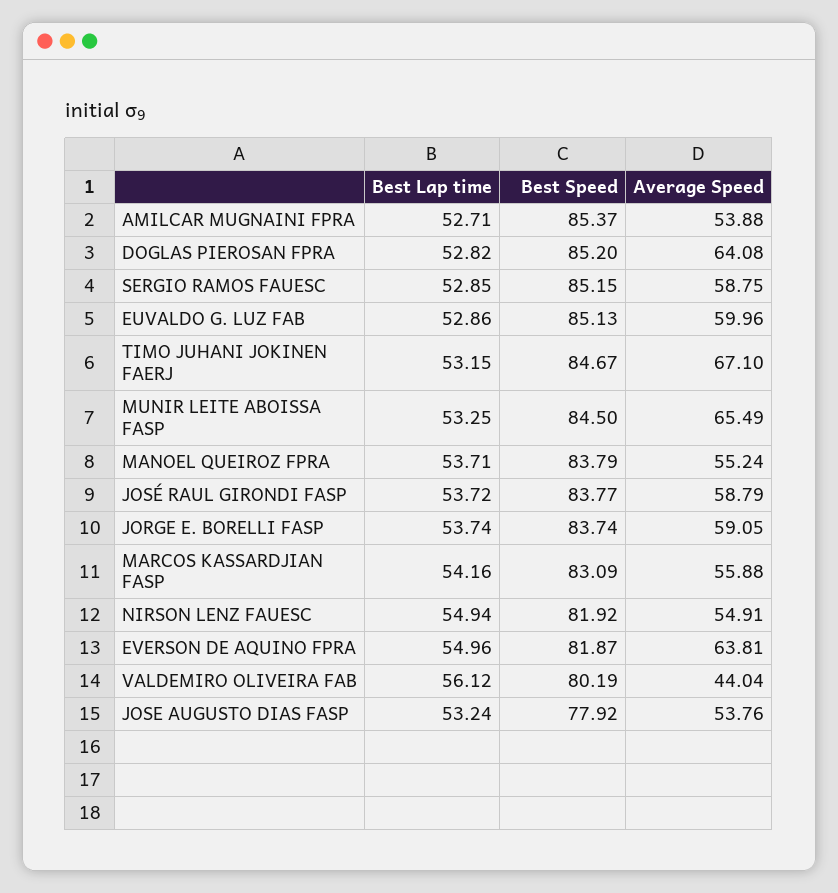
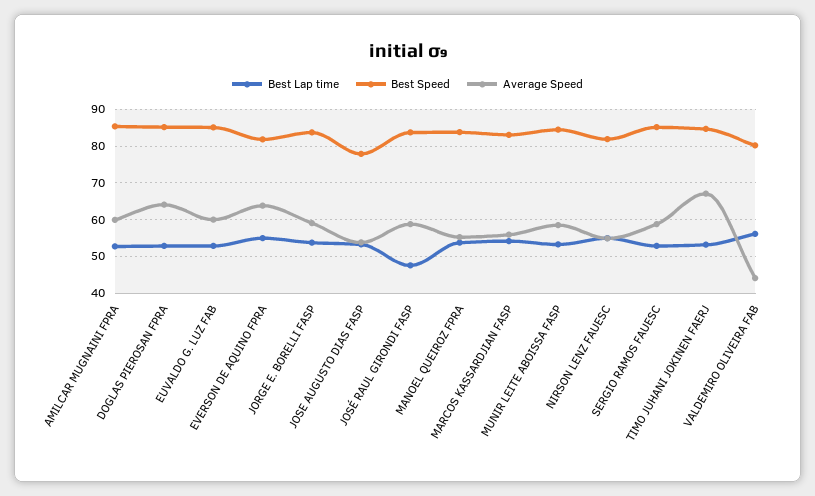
Average Speed, AMILCAR MUGNAINI FPRA: 53.88 -> 60
Average Speed, MUNIR LEITE ABOISSA FASP: 65.49 -> 58
Best Lap time, JOSÉ RAUL GIRONDI FASP: 53.72 -> 48

